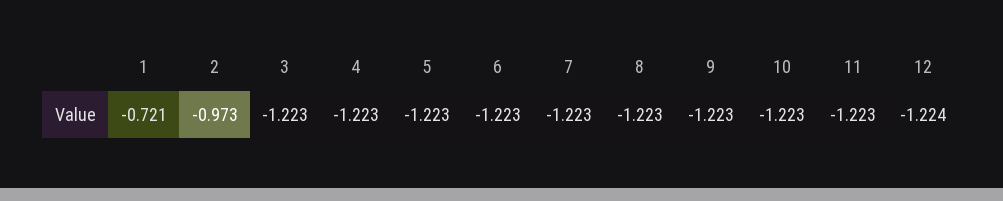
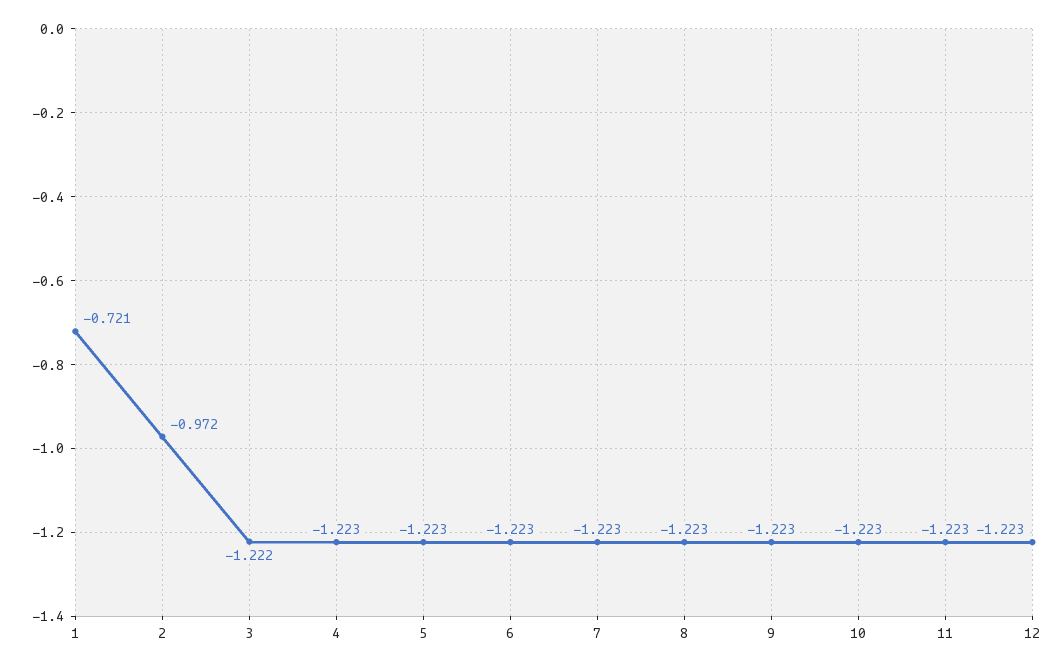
2: -0.973 -> -0.972
3: -1.223 -> -1.222
12: -1.224 -> -1.223

